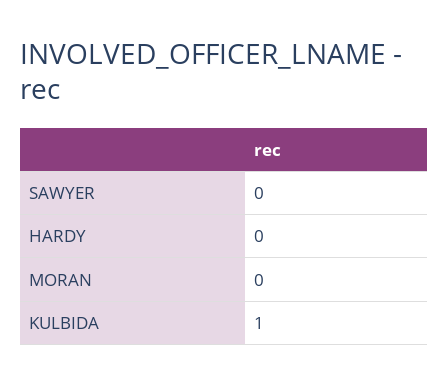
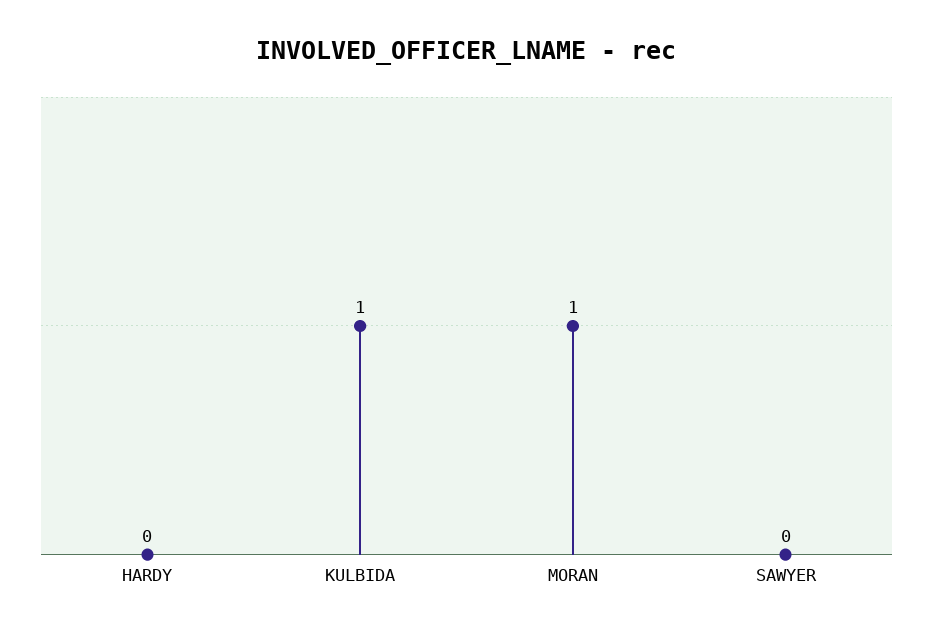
MORAN: 0 -> 1

